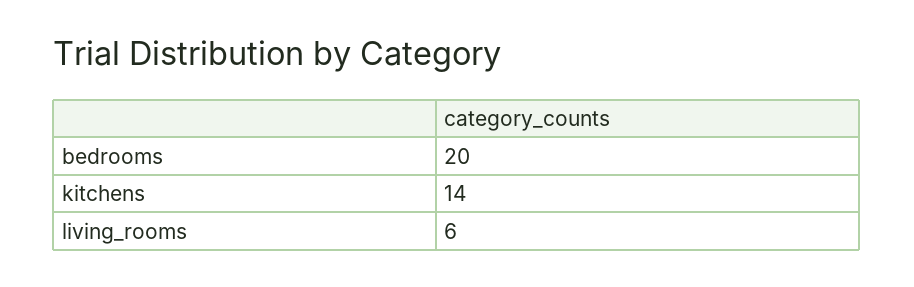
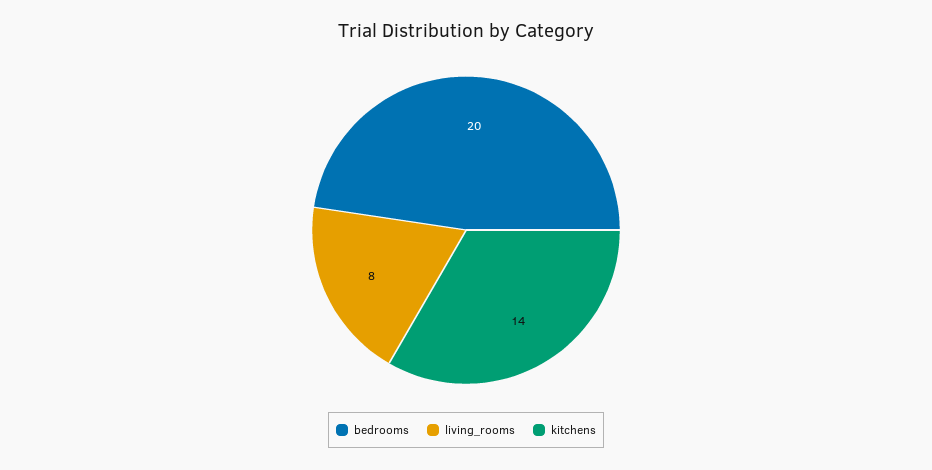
living_rooms: 6 -> 8

